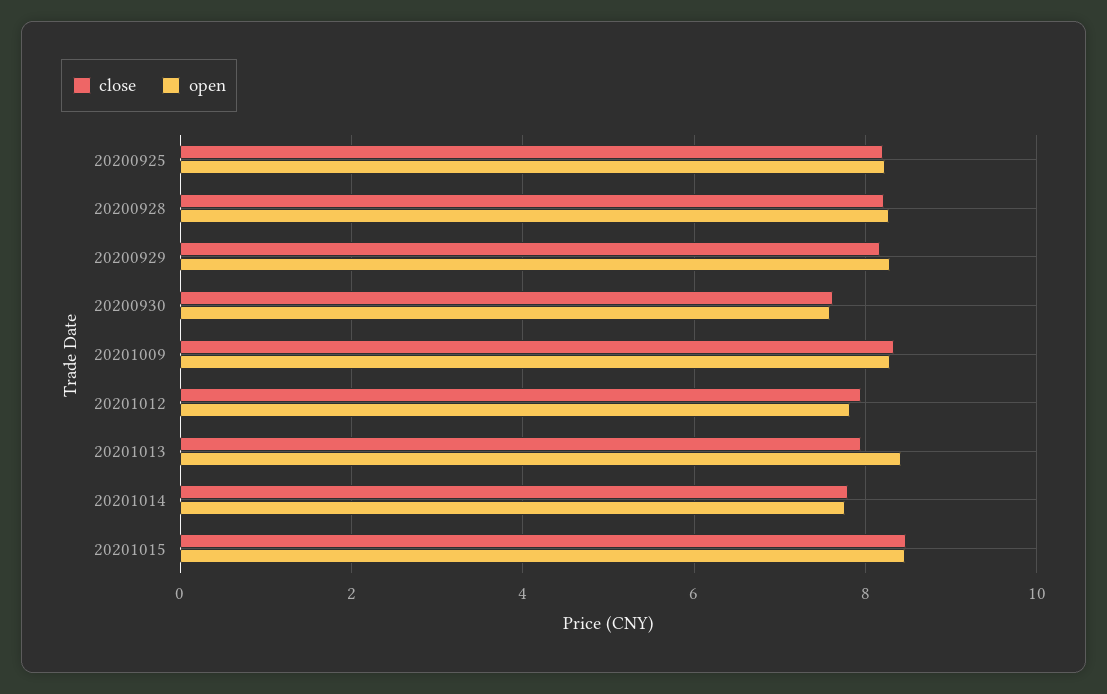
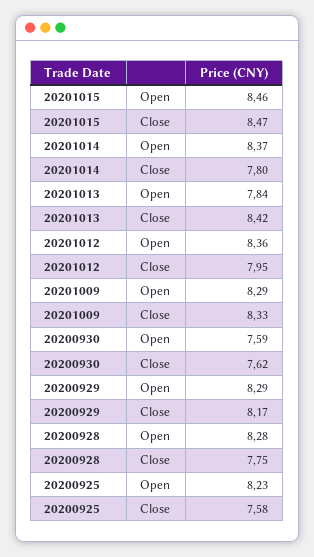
close, 20200925: 8.2 -> 7.58
close, 20200928: 8.2 -> 7.75
open, 20201012: 7.8 -> 8.36
close, 20201013: 8 -> 8.42
open, 20201013: 8.4 -> 7.84
open, 20201014: 7.8 -> 8.37

